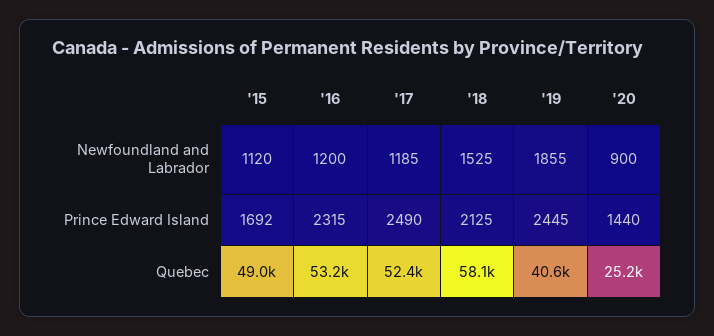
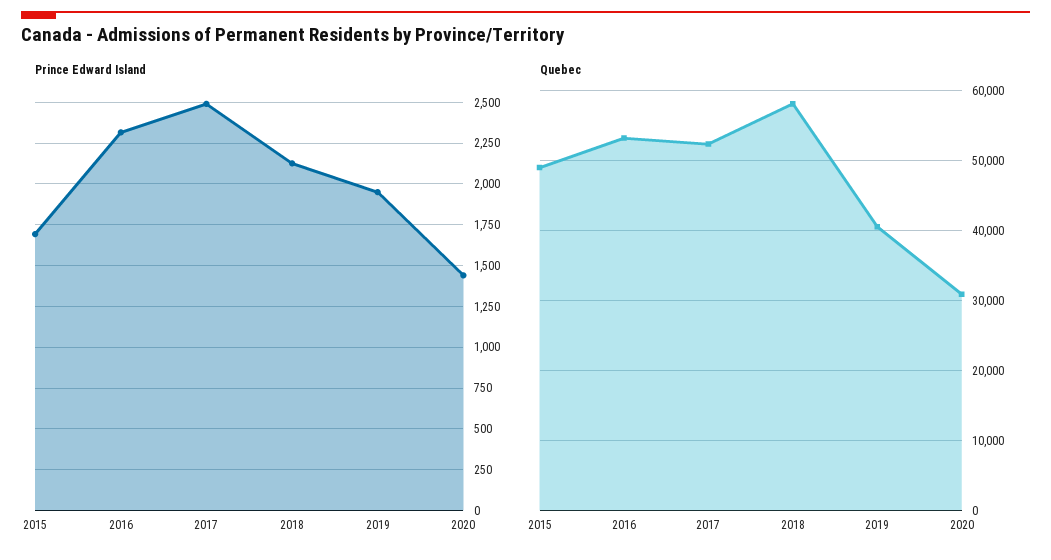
Newfoundland and Labrador, '15: 1120 -> none
Newfoundland and Labrador, '16: 1200 -> none
Newfoundland and Labrador, '17: 1185 -> none
Newfoundland and Labrador, '18: 1525 -> none
Newfoundland and Labrador, '19: 1855 -> none
Newfoundland and Labrador, '20: 900 -> none
Prince Edward Island, '19: 2445 -> 1950
Quebec, '20: 25200 -> 31000

